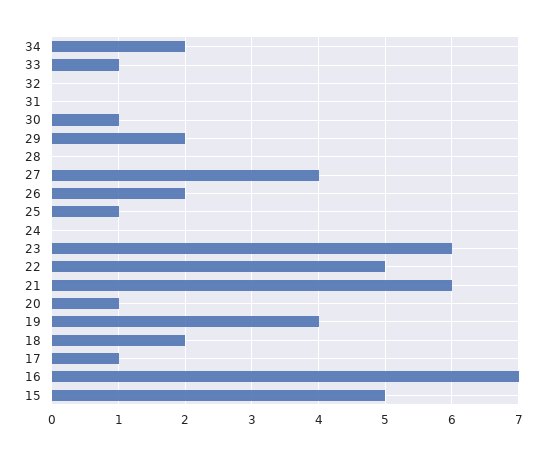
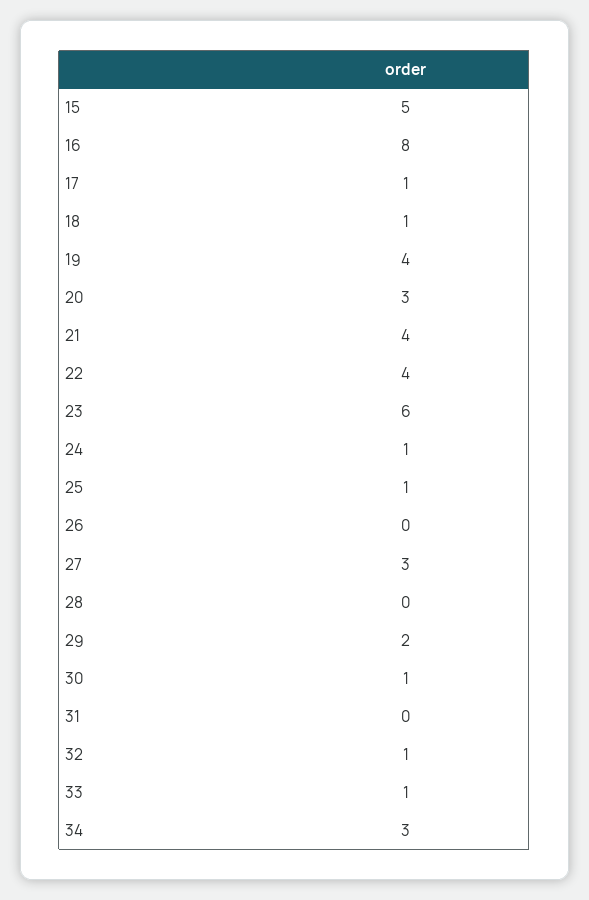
34: 2 -> 3
32: 0 -> 1
27: 4 -> 3
26: 2 -> 0
24: 0 -> 1
22: 5 -> 4
21: 6 -> 4
20: 1 -> 3
18: 2 -> 1
16: 7 -> 8

